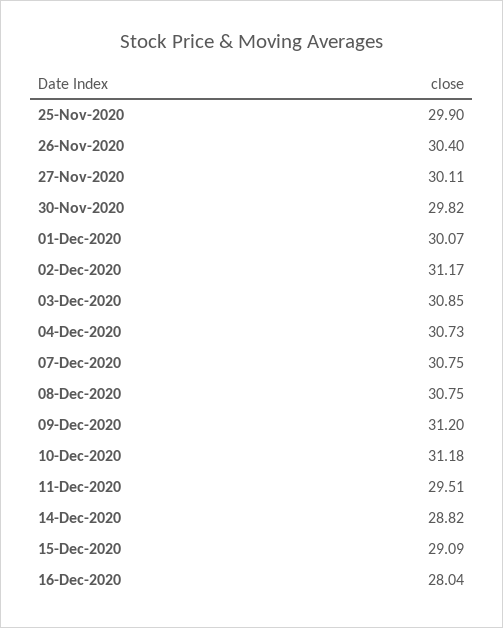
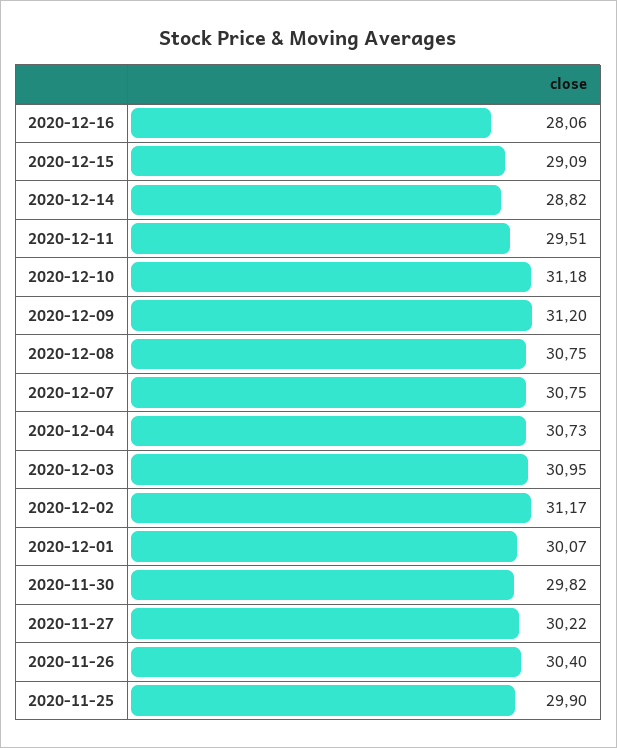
27-Nov-2020: 30.11 -> 30.22
03-Dec-2020: 30.85 -> 30.95
16-Dec-2020: 28.04 -> 28.06

